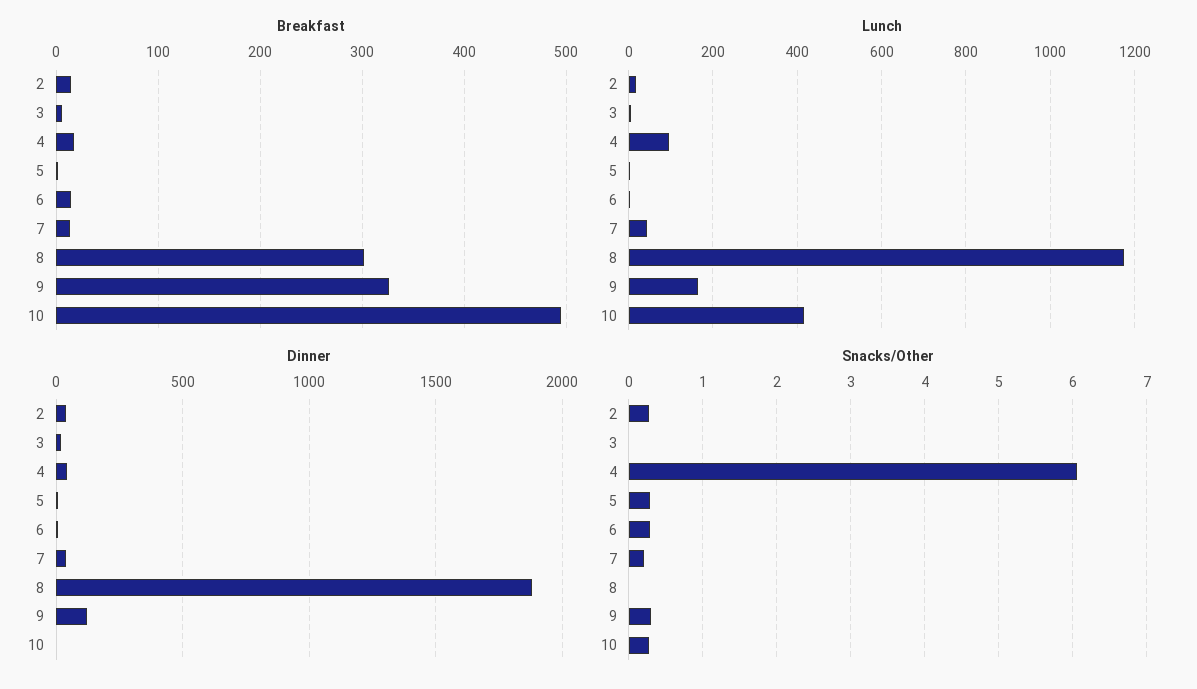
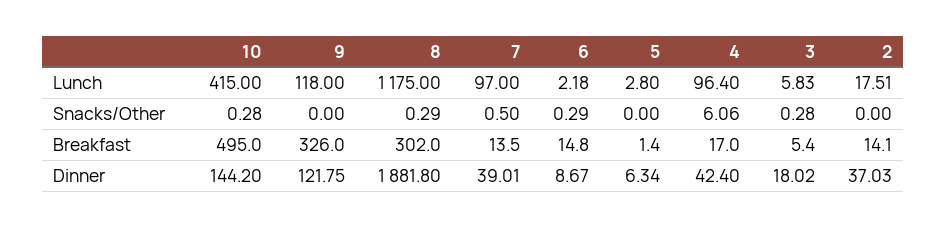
Lunch, 7: 40 -> 97
Lunch, 9: 160 -> 118
Dinner, 10: 0 -> 144.2
Snacks/Other, 2: 0.3 -> 0
Snacks/Other, 3: 0 -> 0.28
Snacks/Other, 5: 0.3 -> 0
Snacks/Other, 7: 0.2 -> 0.5
Snacks/Other, 8: 0 -> 0.29
Snacks/Other, 9: 0.3 -> 0

